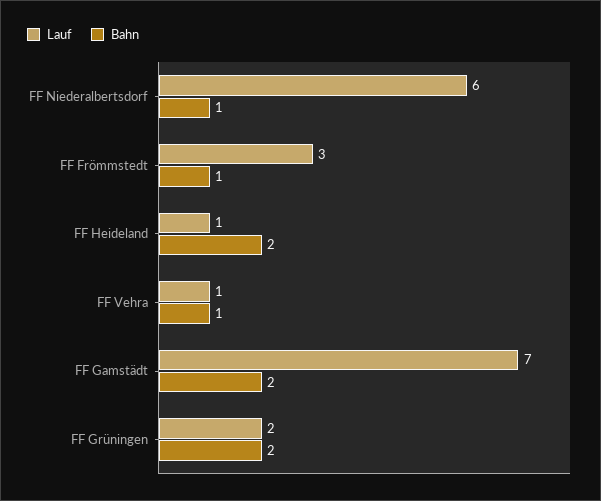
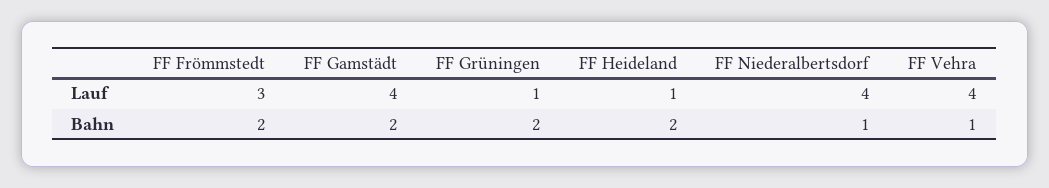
Lauf, FF Niederalbertsdorf: 6 -> 4
Bahn, FF Frömmstedt: 1 -> 2
Lauf, FF Vehra: 1 -> 4
Lauf, FF Gamstädt: 7 -> 4
Lauf, FF Grüningen: 2 -> 1

